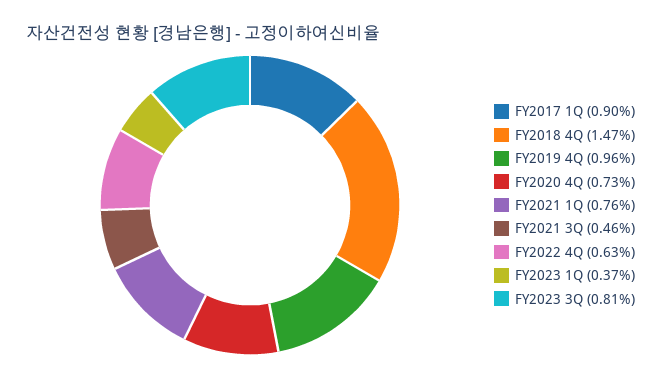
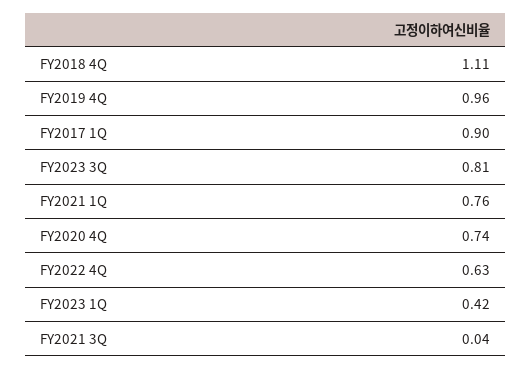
FY2018 4Q: 1.47 -> 1.11
FY2020 4Q: 0.73 -> 0.74
FY2021 3Q: 0.46 -> 0.04
FY2023 1Q: 0.37 -> 0.42

